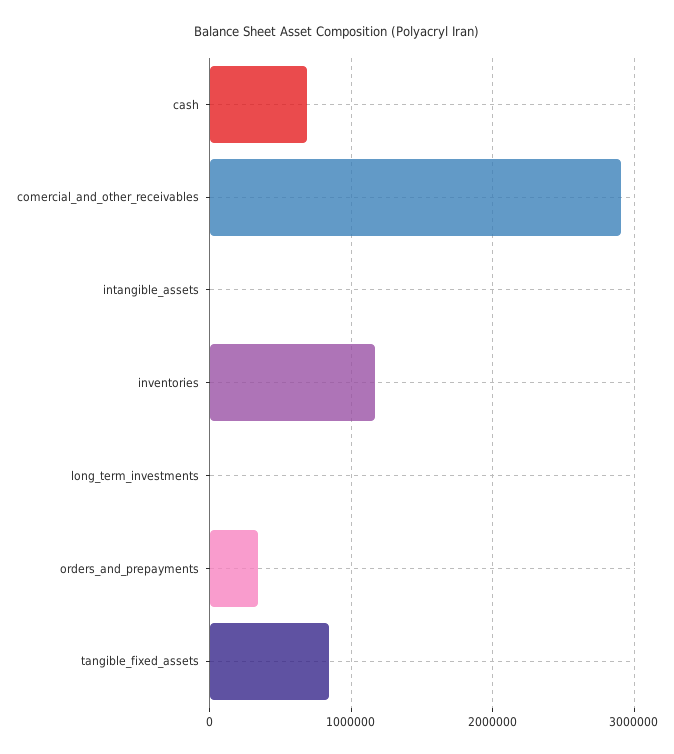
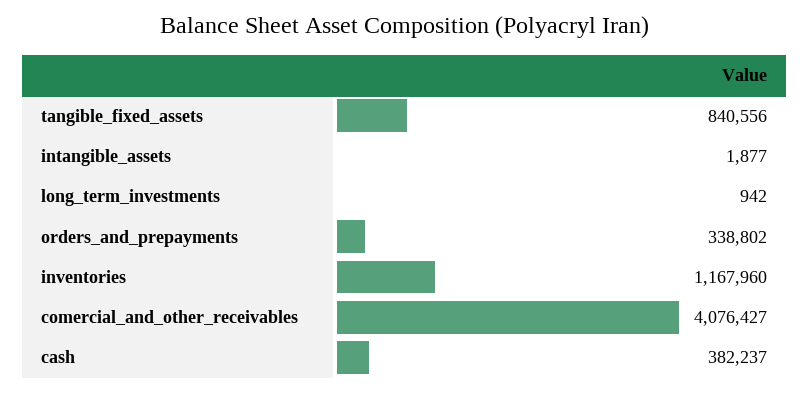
cash: 700000 -> 382237
comercial_and_other_receivables: 2900000 -> 4076427

